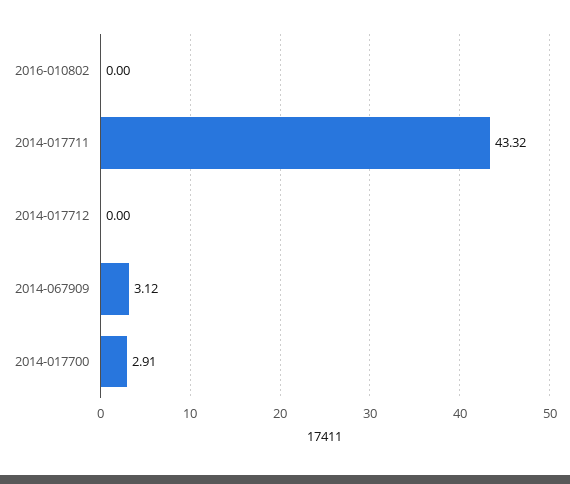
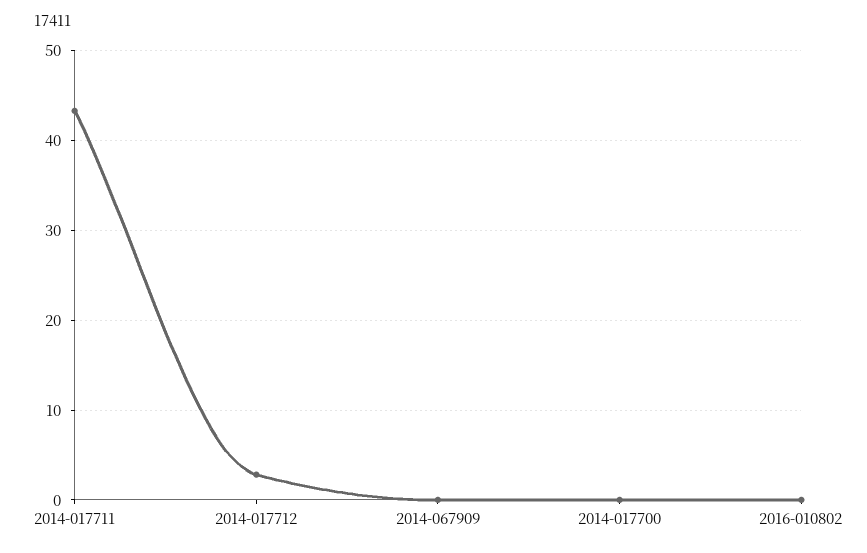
2014-017712: 0 -> 3
2014-067909: 3.12 -> 0
2014-017700: 2.91 -> 0

